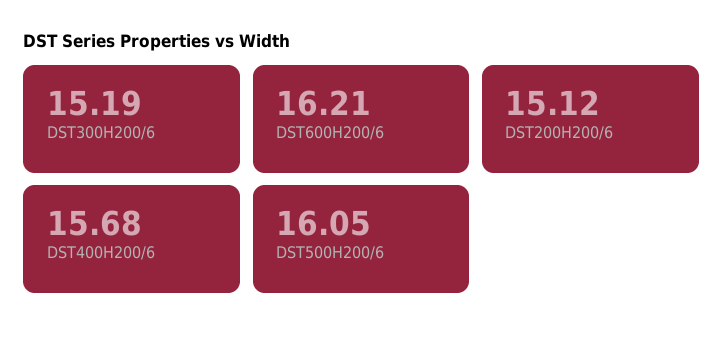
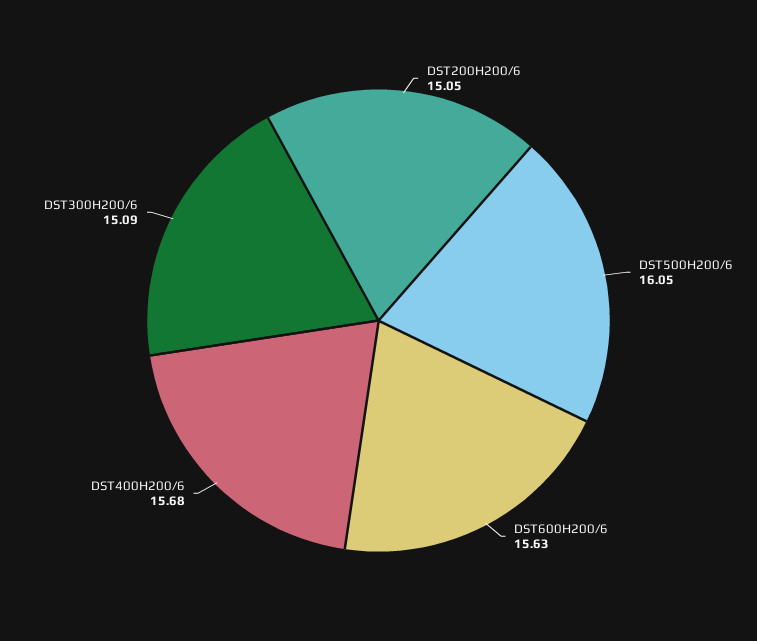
DST300H200/6: 15.19 -> 15.09
DST600H200/6: 16.21 -> 15.63
DST200H200/6: 15.12 -> 15.05

